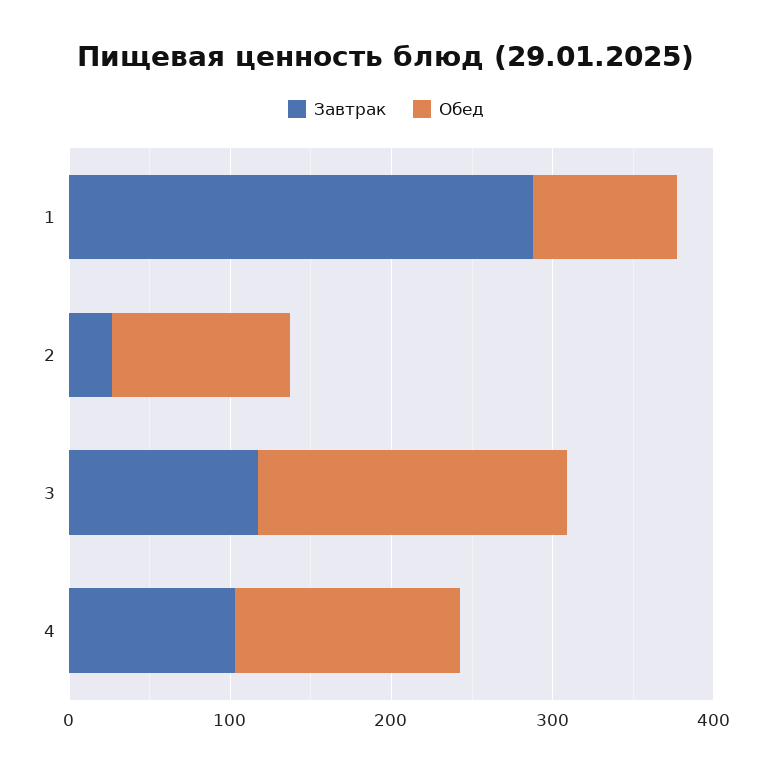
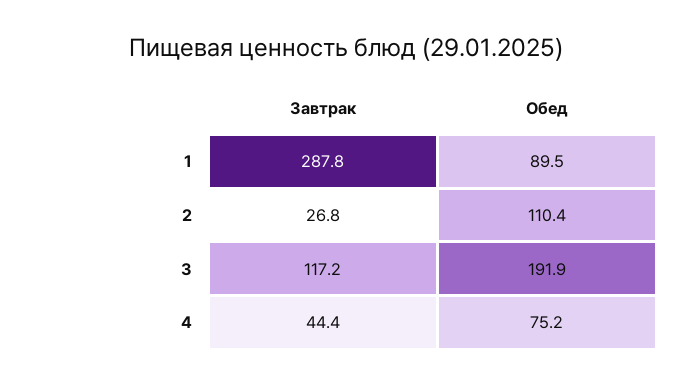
Завтрак, 4: 100 -> 44.4
Обед, 4: 140 -> 75.2

